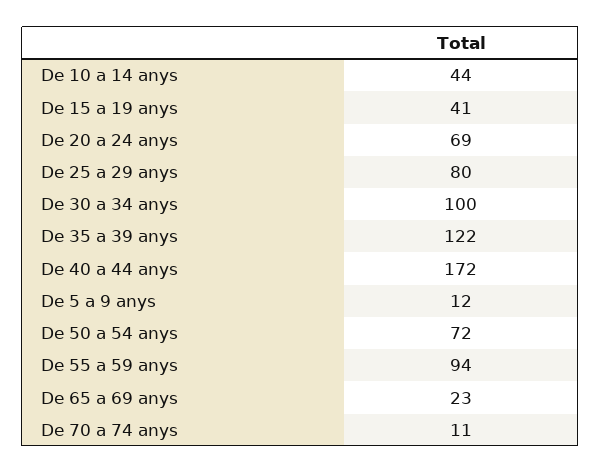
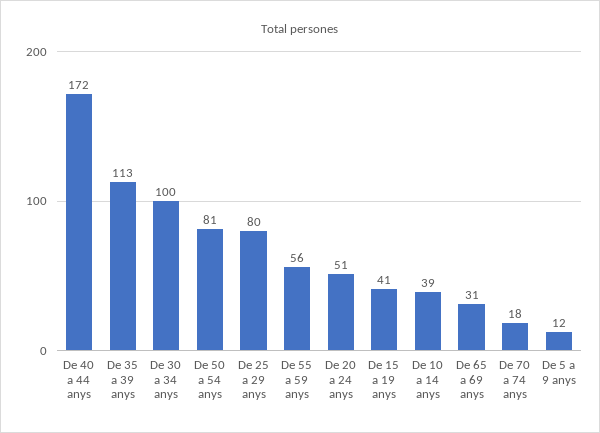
De 10 a 14 anys: 44 -> 39
De 20 a 24 anys: 69 -> 51
De 35 a 39 anys: 122 -> 113
De 50 a 54 anys: 72 -> 81
De 55 a 59 anys: 94 -> 56
De 65 a 69 anys: 23 -> 31
De 70 a 74 anys: 11 -> 18

